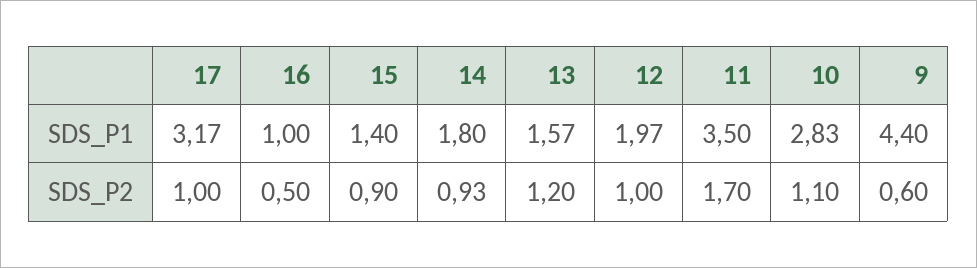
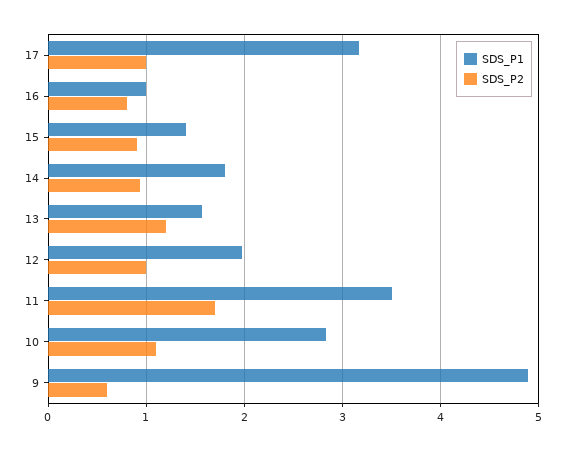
SDS_P1, 9: 4.4 -> 4.9
SDS_P2, 16: 0.5 -> 0.8

